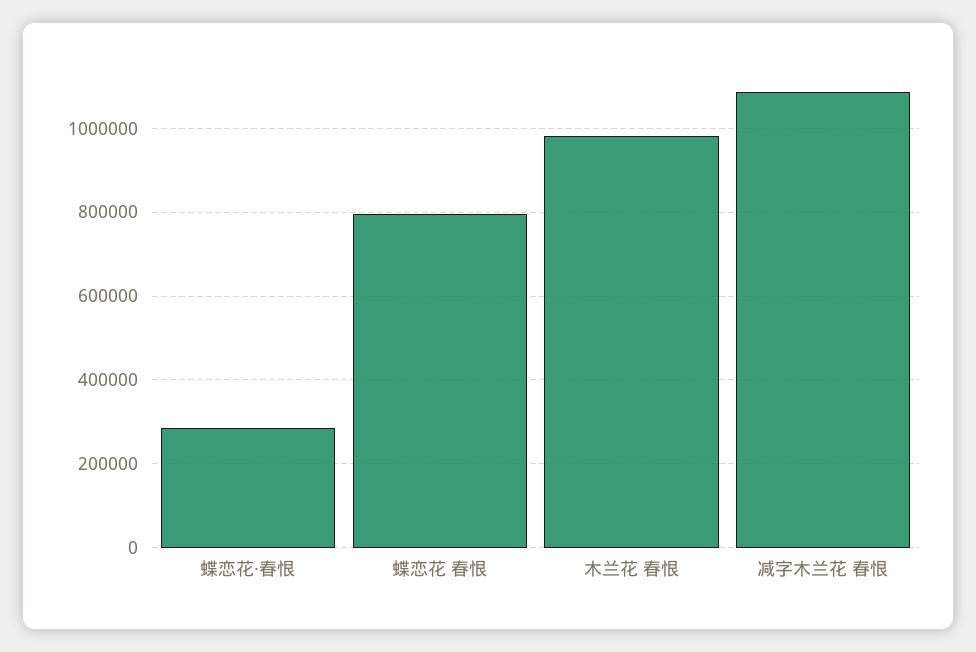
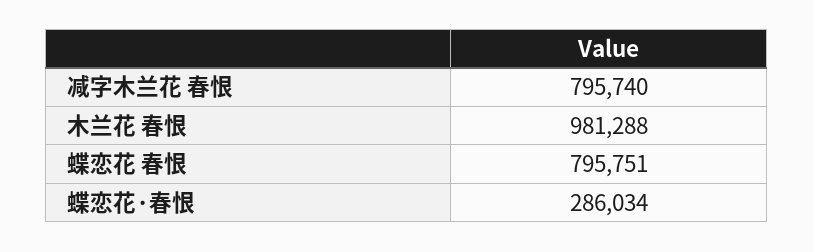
减字木兰花 春恨: 1080000 -> 795740

